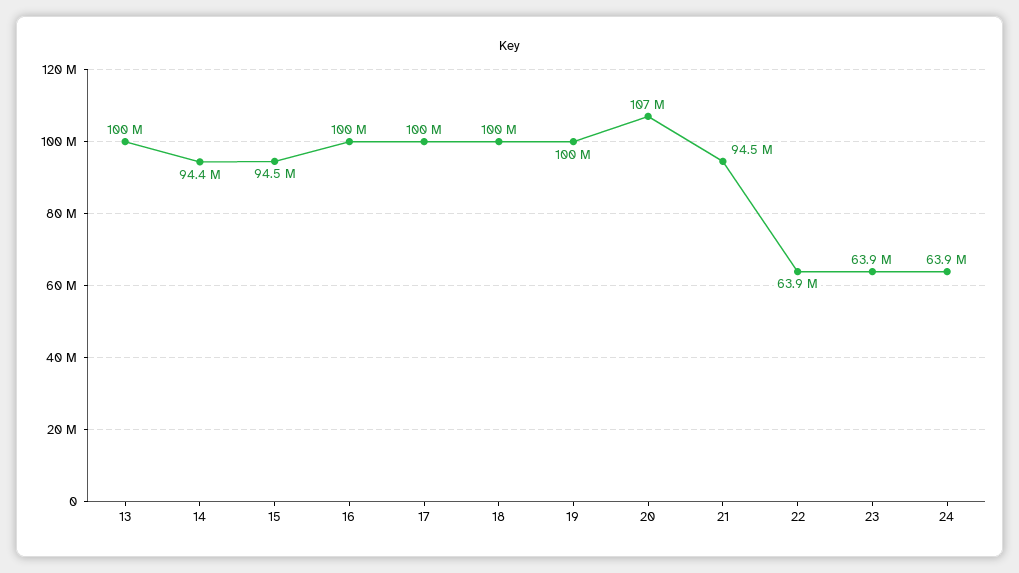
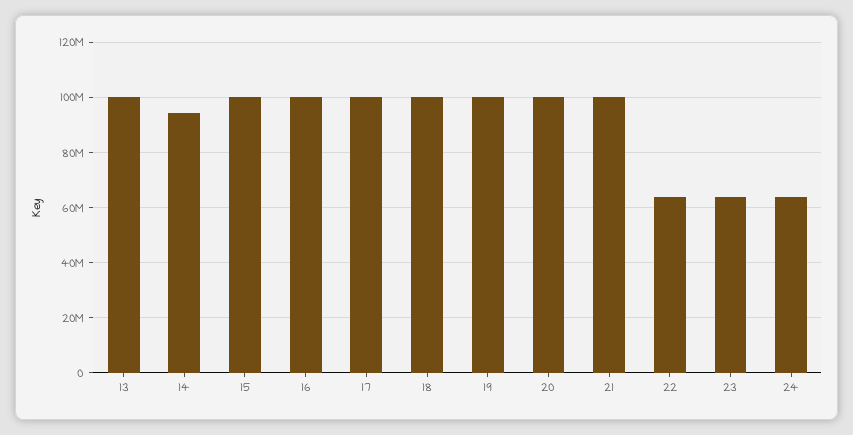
15: 94500000 -> 100000000
20: 107000000 -> 100000000
21: 94500000 -> 100000000

